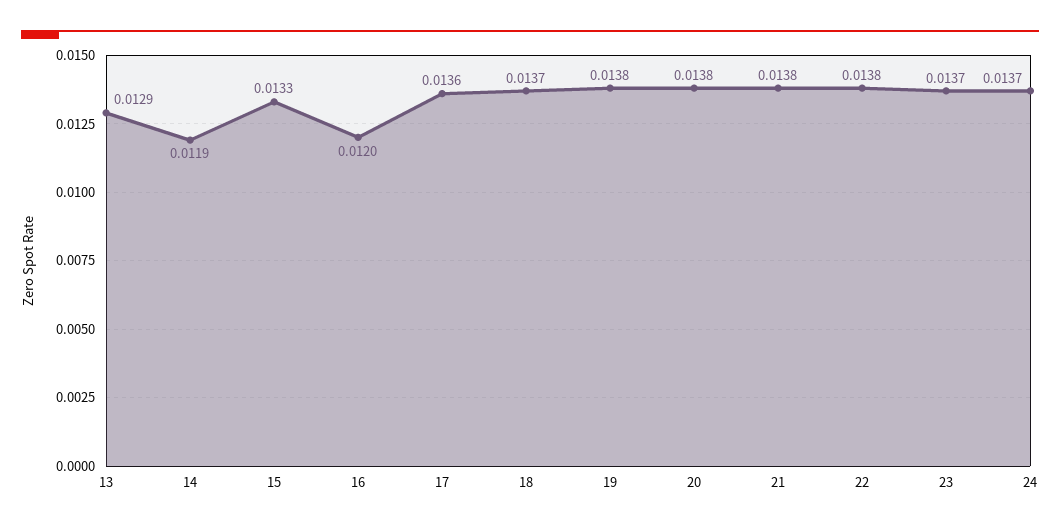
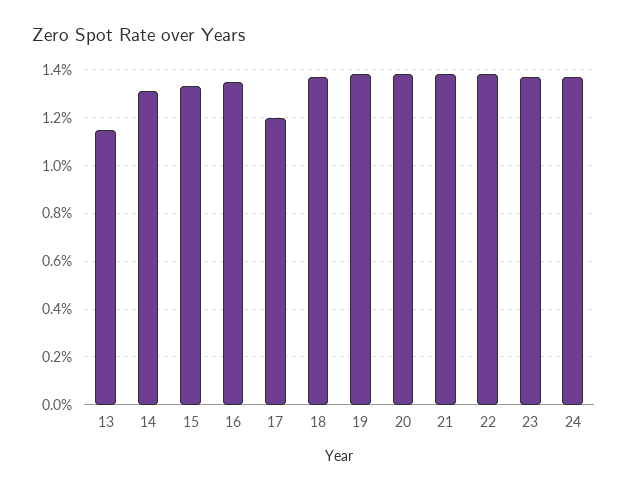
13: 0.0129 -> 0.0115
14: 0.0119 -> 0.013
16: 0.012 -> 0.0135
17: 0.0136 -> 0.012

